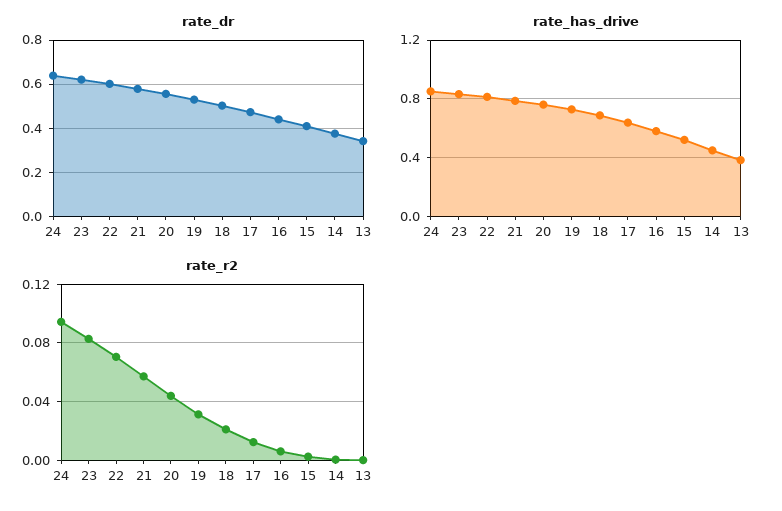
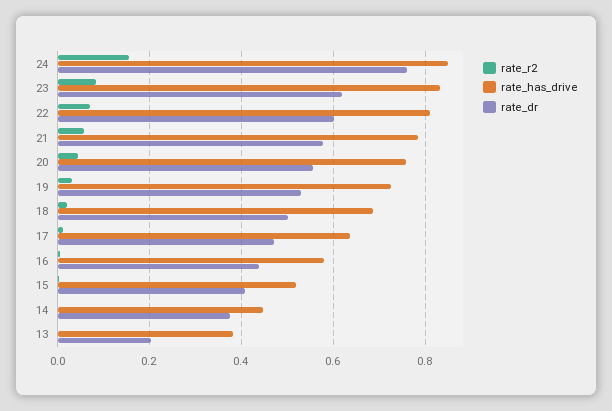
rate_dr, 24: 0.65 -> 0.76
rate_dr, 13: 0.35 -> 0.2
rate_r2, 24: 0.095 -> 0.16

